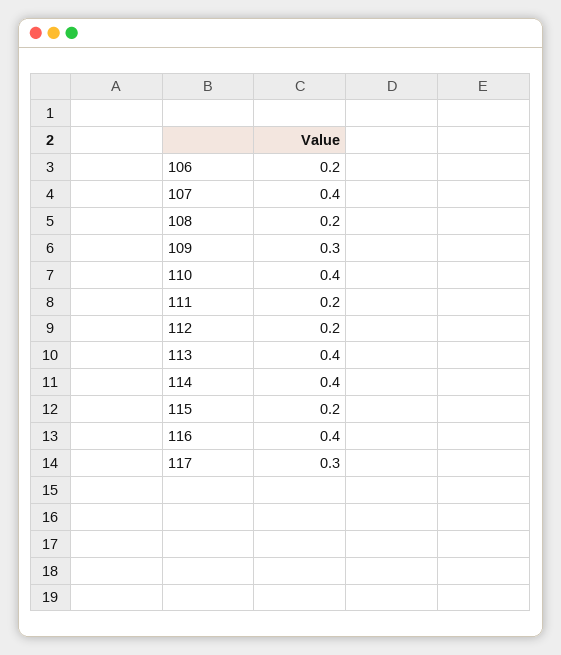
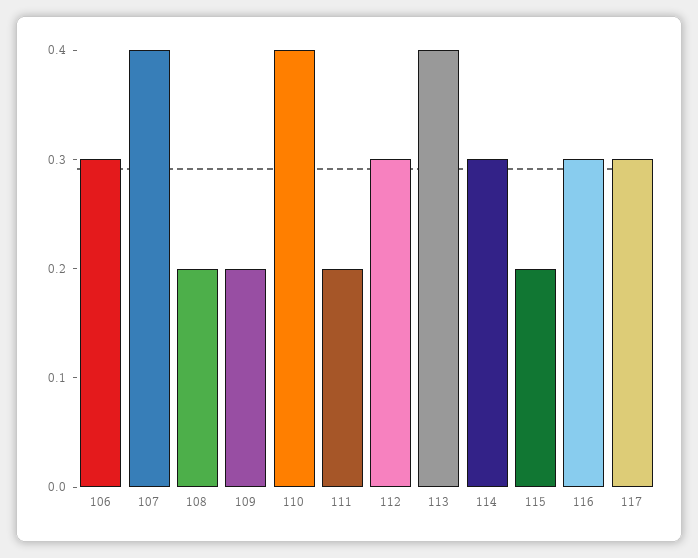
106: 0.2 -> 0.3
109: 0.3 -> 0.2
112: 0.2 -> 0.3
114: 0.4 -> 0.3
116: 0.4 -> 0.3

